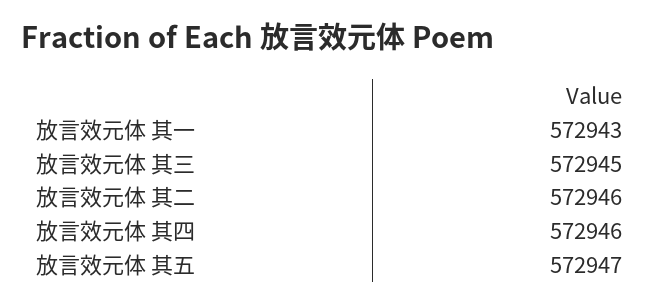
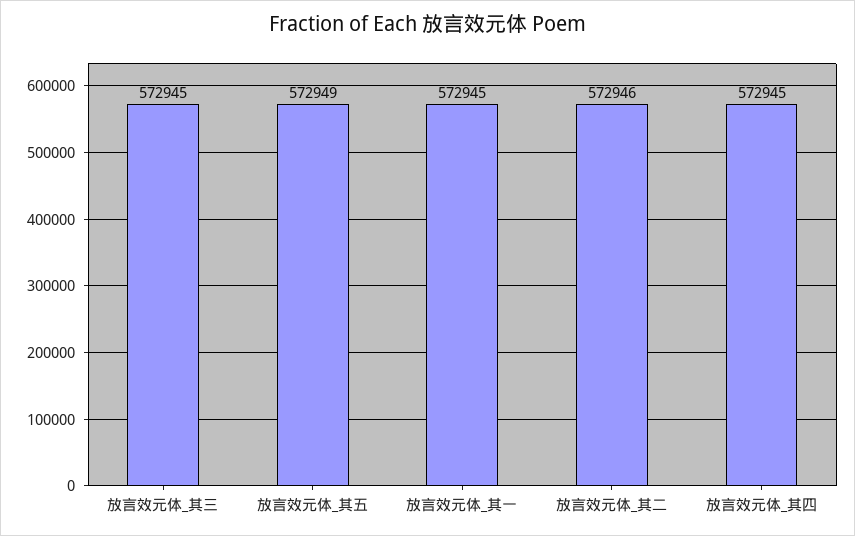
放言效元体 其一: 572943 -> 572945
放言效元体 其四: 572946 -> 572945
放言效元体 其五: 572947 -> 572949

